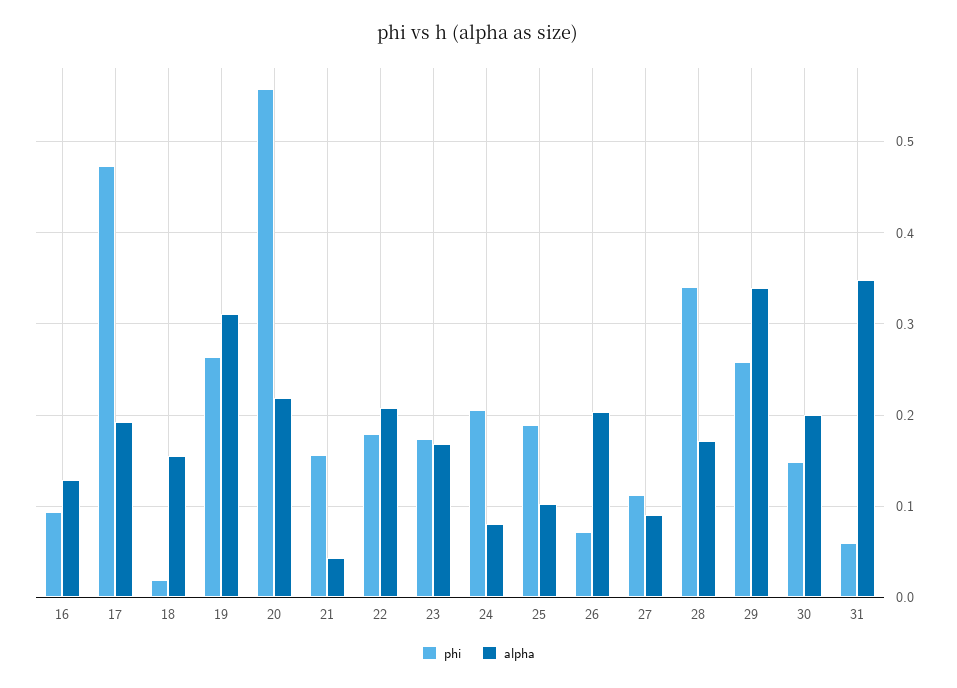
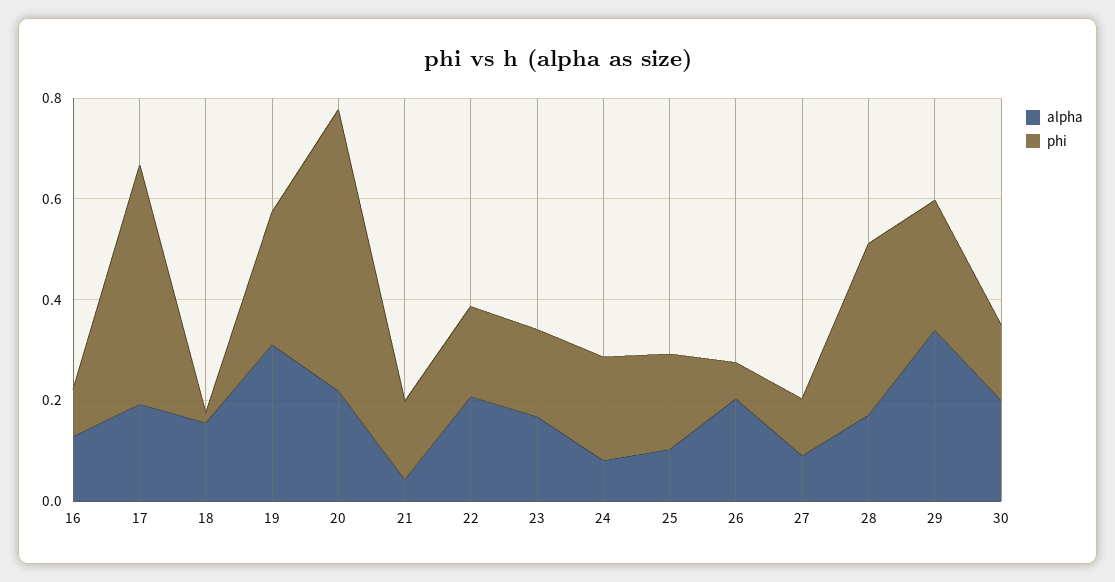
phi, 31: 0.06 -> none
alpha, 31: 0.35 -> none

